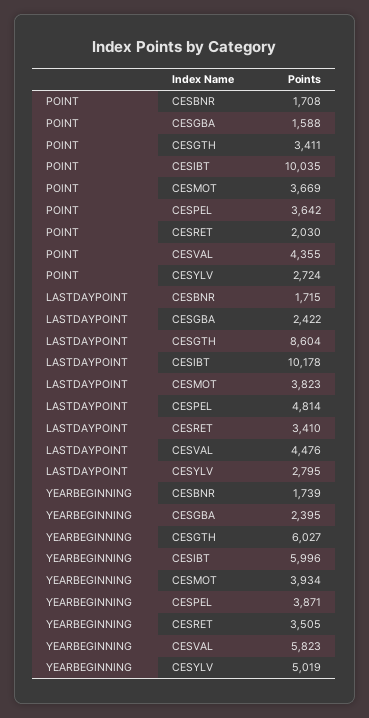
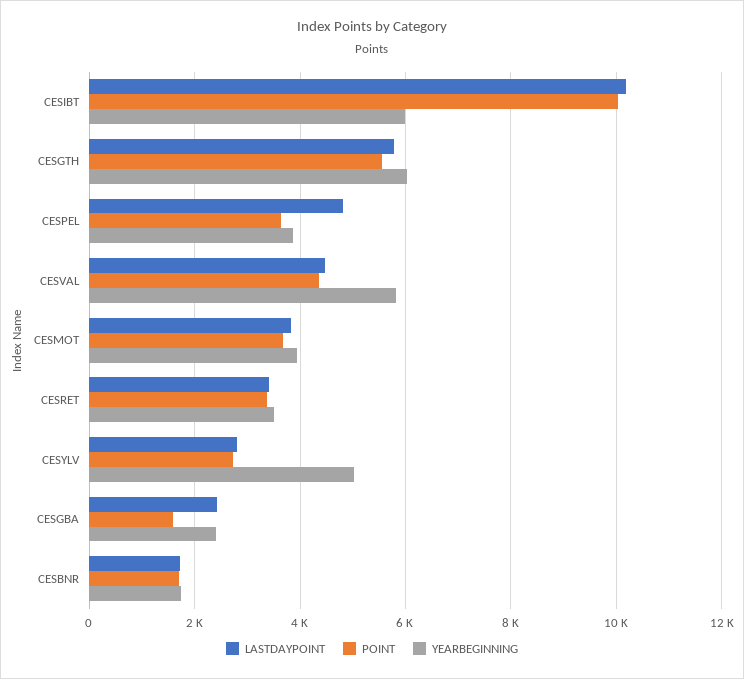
POINT, CESGTH: 3411 -> 5600
POINT, CESRET: 2030 -> 3400
LASTDAYPOINT, CESGTH: 8604 -> 5800

